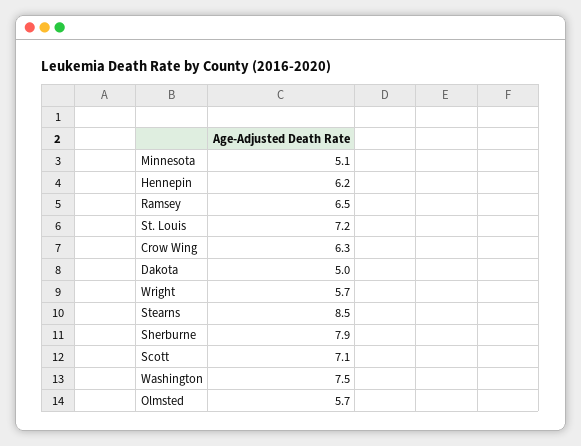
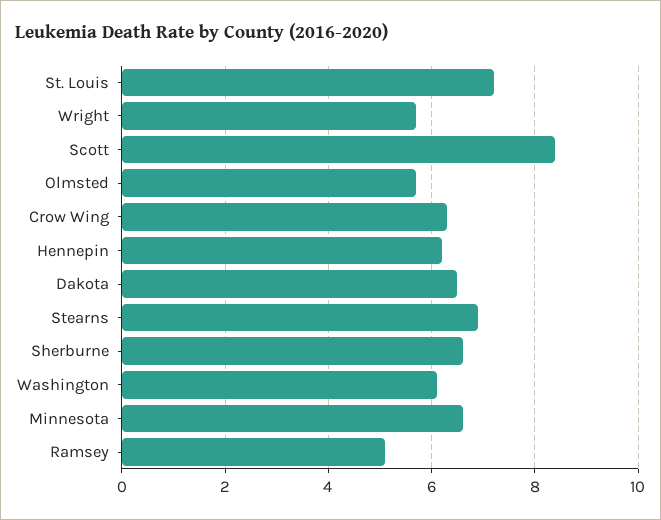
Minnesota: 5.1 -> 6.5
Ramsey: 6.5 -> 5
Dakota: 5 -> 6.5
Stearns: 8.5 -> 7
Sherburne: 7.9 -> 6.5
Scott: 7.1 -> 8.5
Washington: 7.5 -> 6

